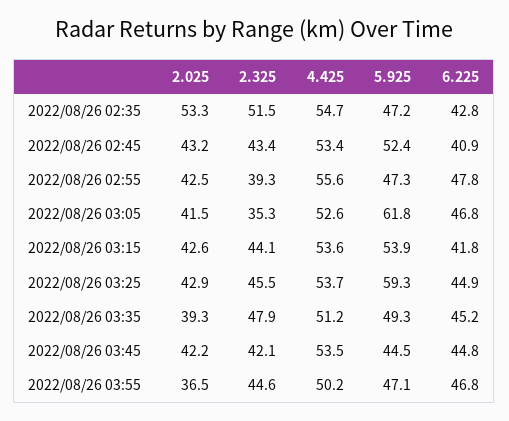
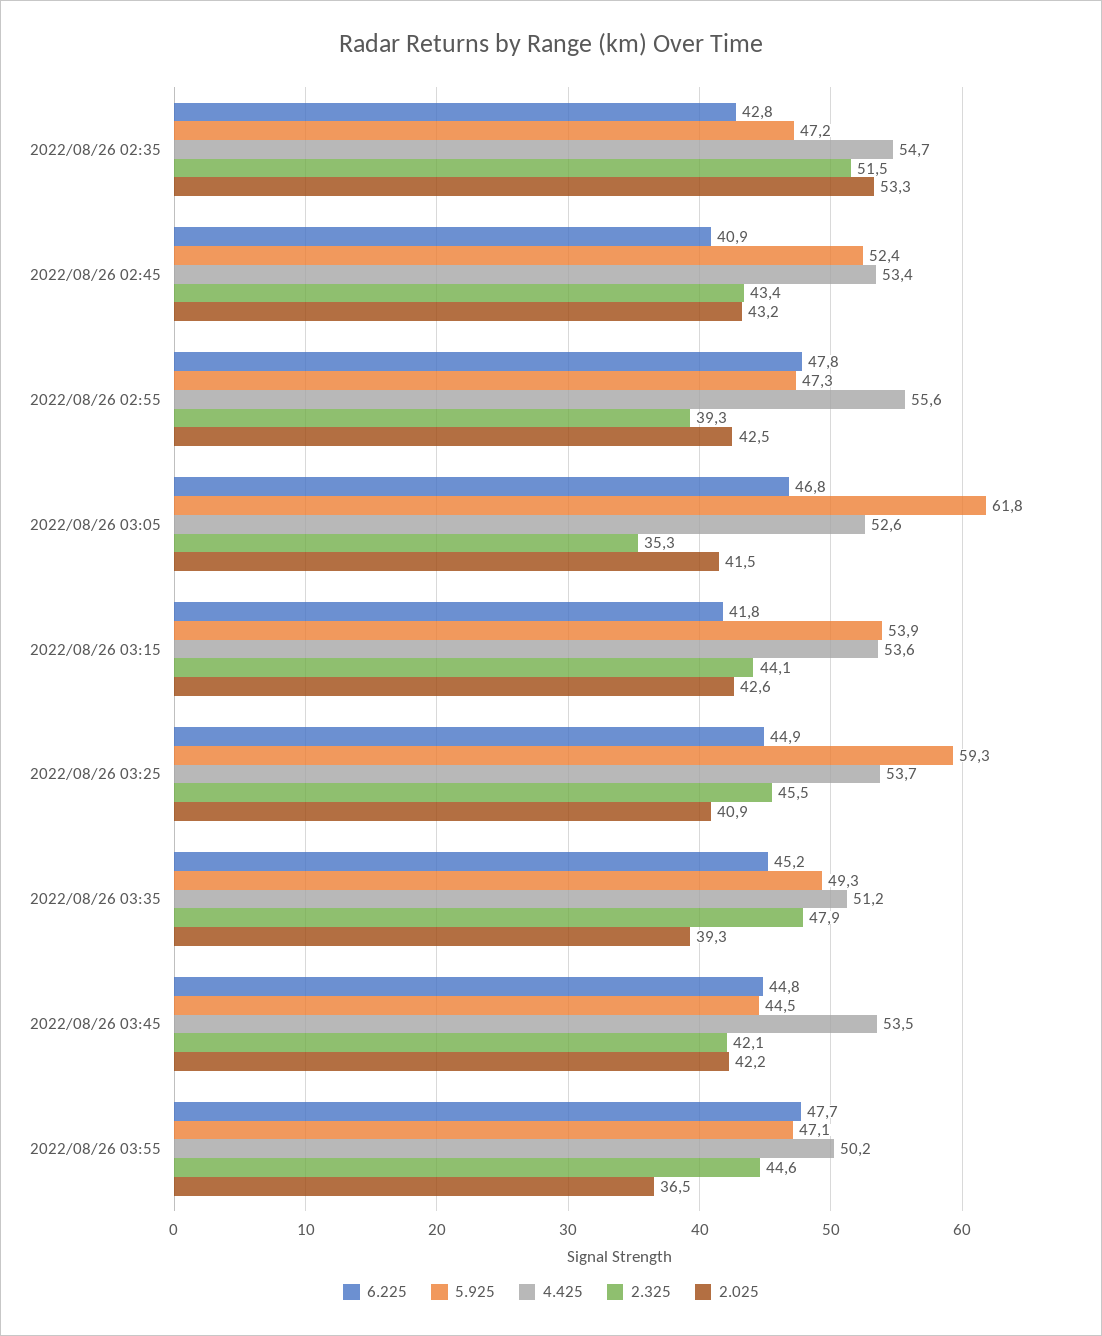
2.025, 2022/08/26 03:25: 42.9 -> 40.9
6.225, 2022/08/26 03:55: 46.8 -> 47.7

